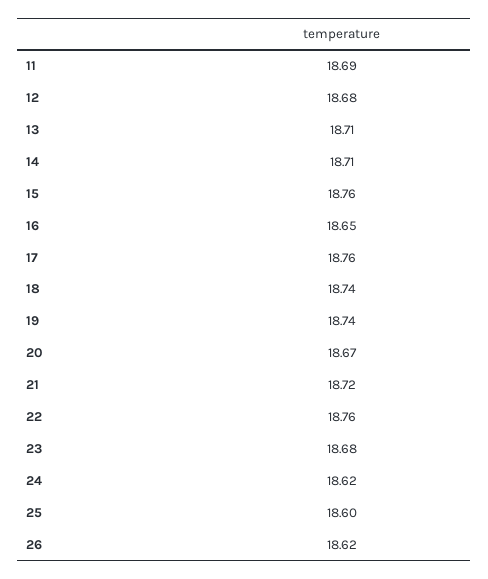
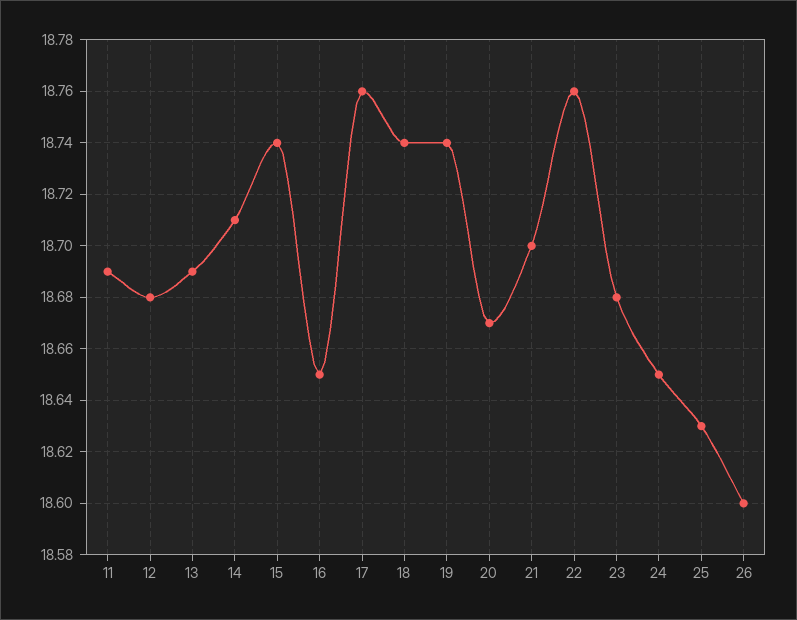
13: 18.71 -> 18.69
15: 18.76 -> 18.74
21: 18.72 -> 18.7
24: 18.62 -> 18.65
25: 18.6 -> 18.63
26: 18.62 -> 18.6

